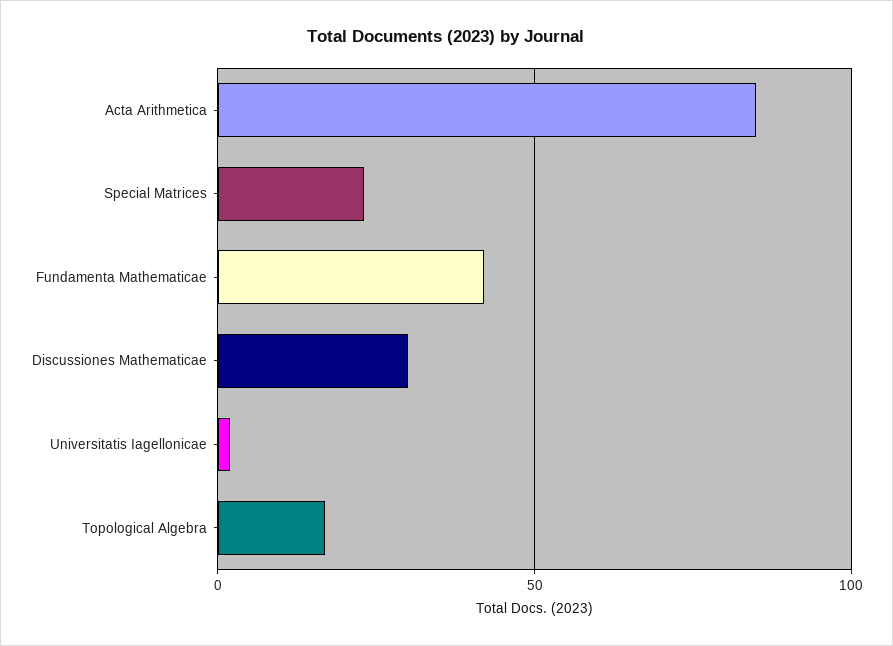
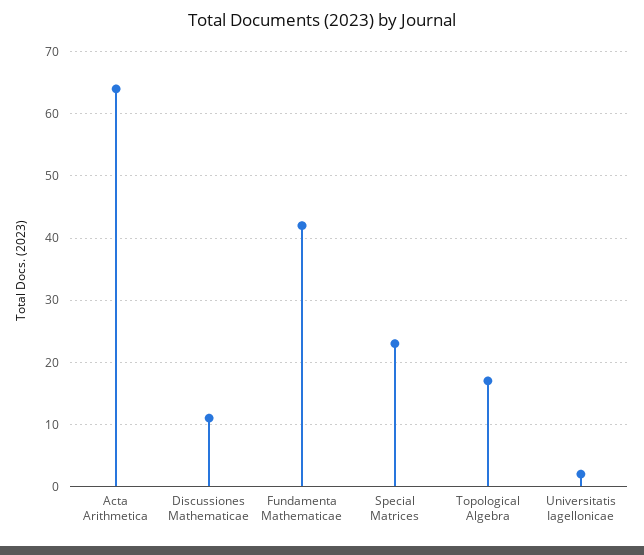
Acta Arithmetica: 85 -> 64
Discussiones Mathematicae: 30 -> 11

